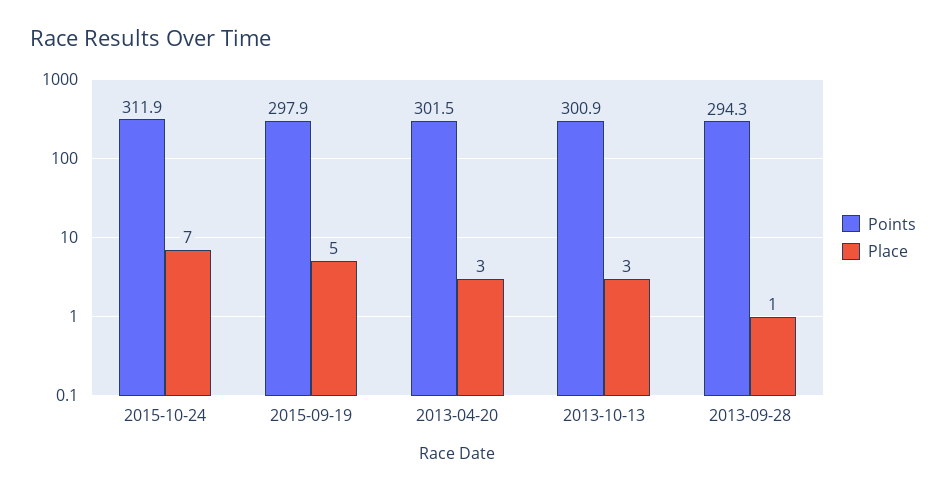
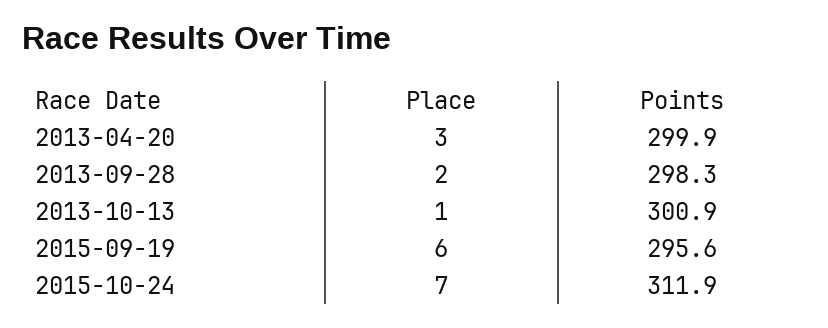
Points, 2015-09-19: 297.9 -> 295.6
Place, 2015-09-19: 5 -> 6
Points, 2013-04-20: 301.5 -> 299.9
Place, 2013-10-13: 3 -> 1
Points, 2013-09-28: 294.3 -> 298.3
Place, 2013-09-28: 1 -> 2

